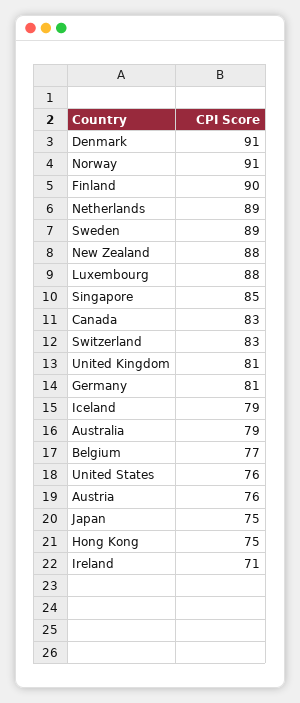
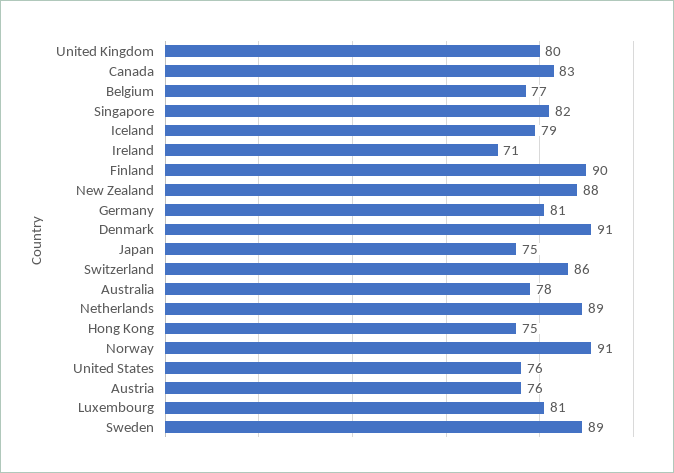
Luxembourg: 88 -> 81
Singapore: 85 -> 82
Switzerland: 83 -> 86
United Kingdom: 81 -> 80
Australia: 79 -> 78

